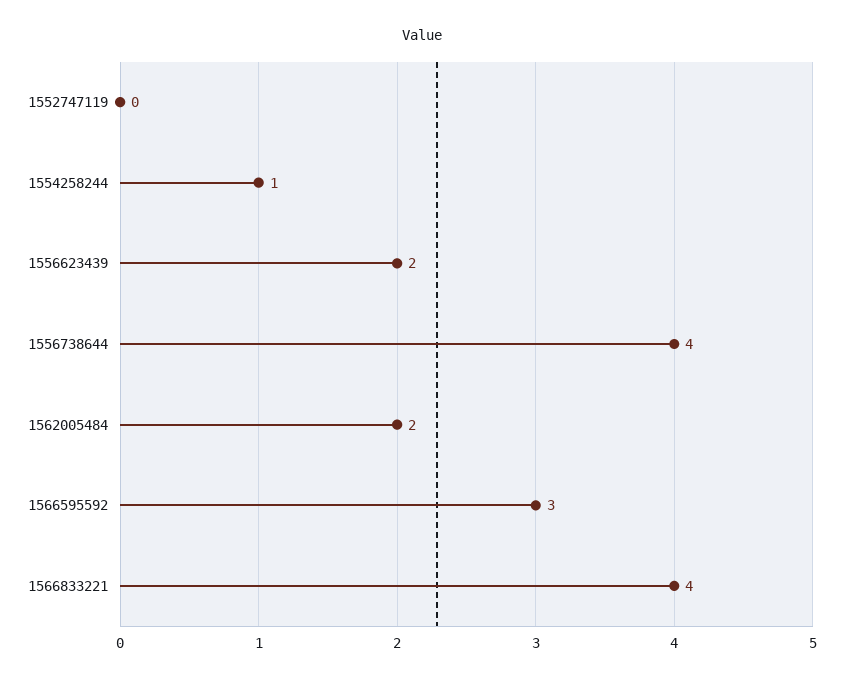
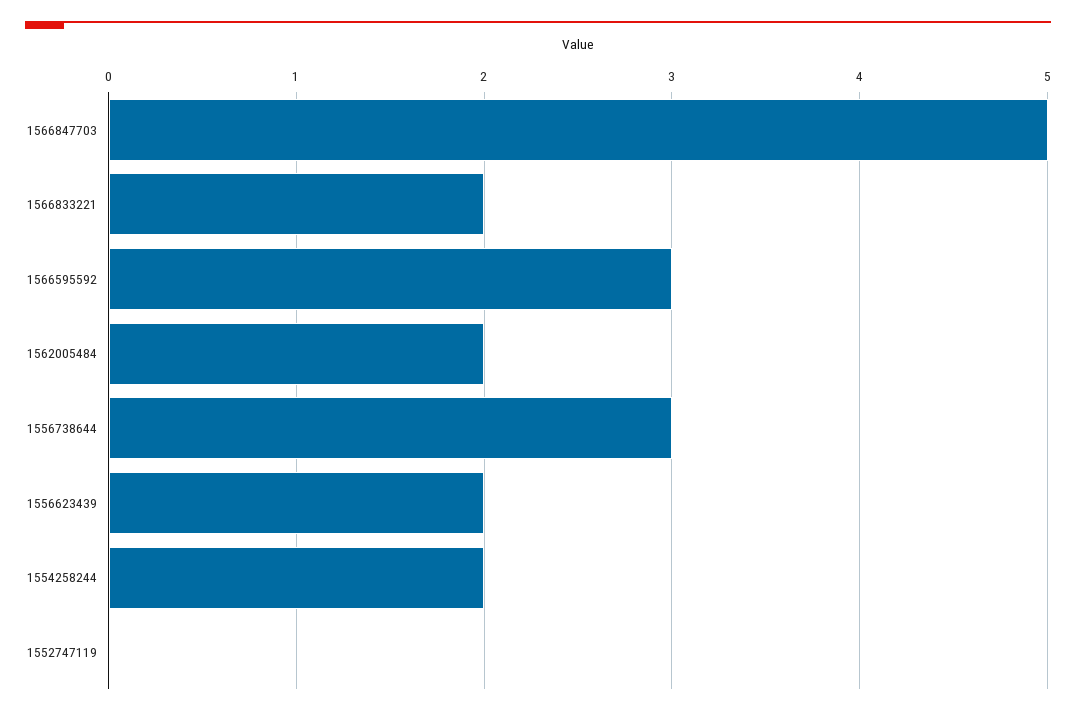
1554258244: 1 -> 2
1556738644: 4 -> 3
1566833221: 4 -> 2
1566847703: none -> 5

